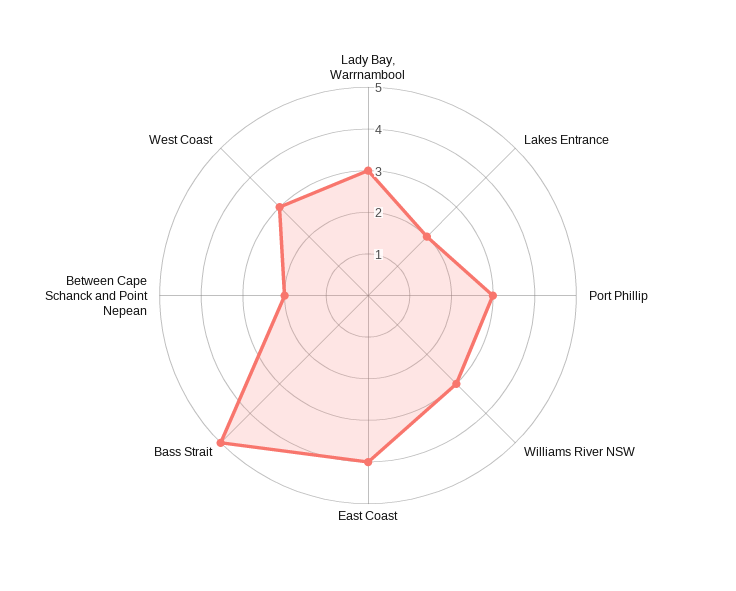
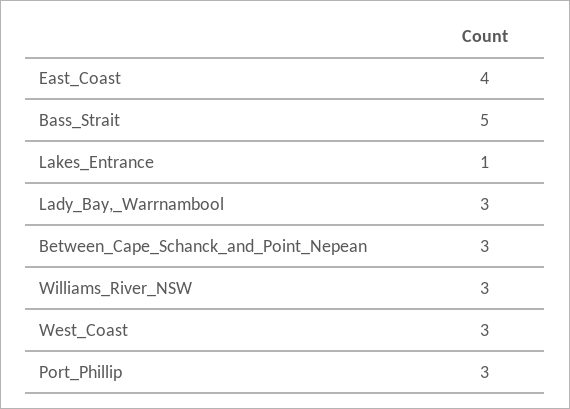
Lakes Entrance: 2 -> 1
Between Cape Schanck and Point Nepean: 2 -> 3

